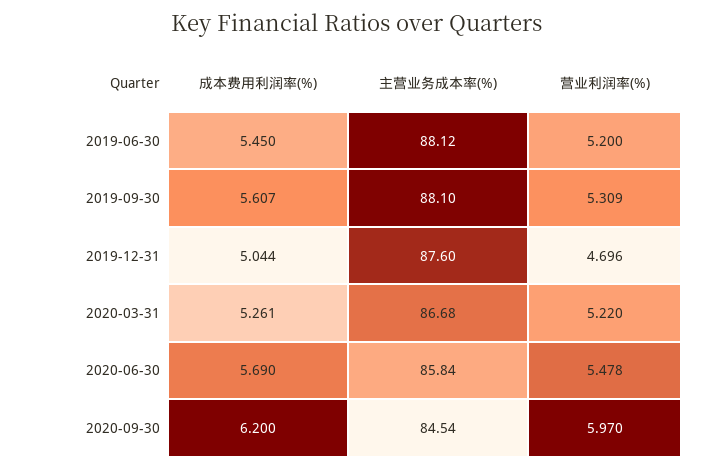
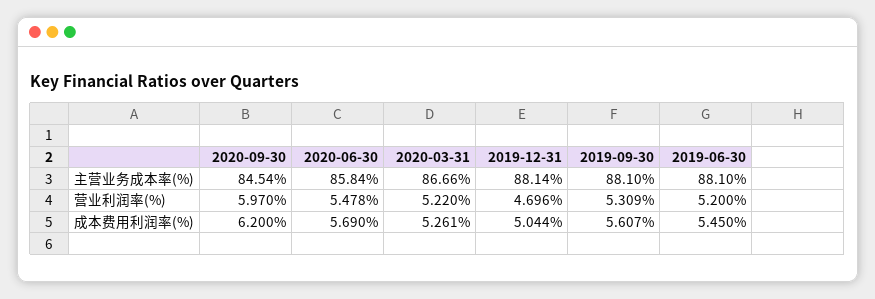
主营业务成本率(%), 2019-06-30: 88.12 -> 88.1
主营业务成本率(%), 2019-12-31: 87.6 -> 88.14
主营业务成本率(%), 2020-03-31: 86.68 -> 86.66

